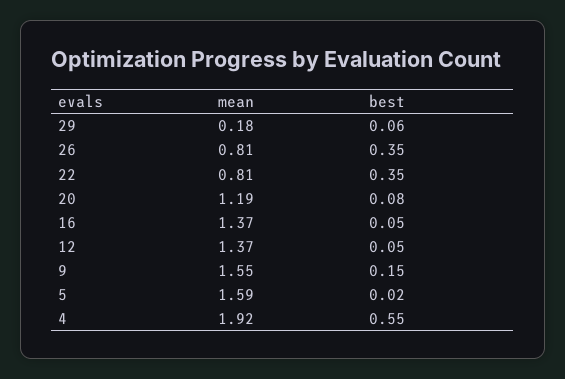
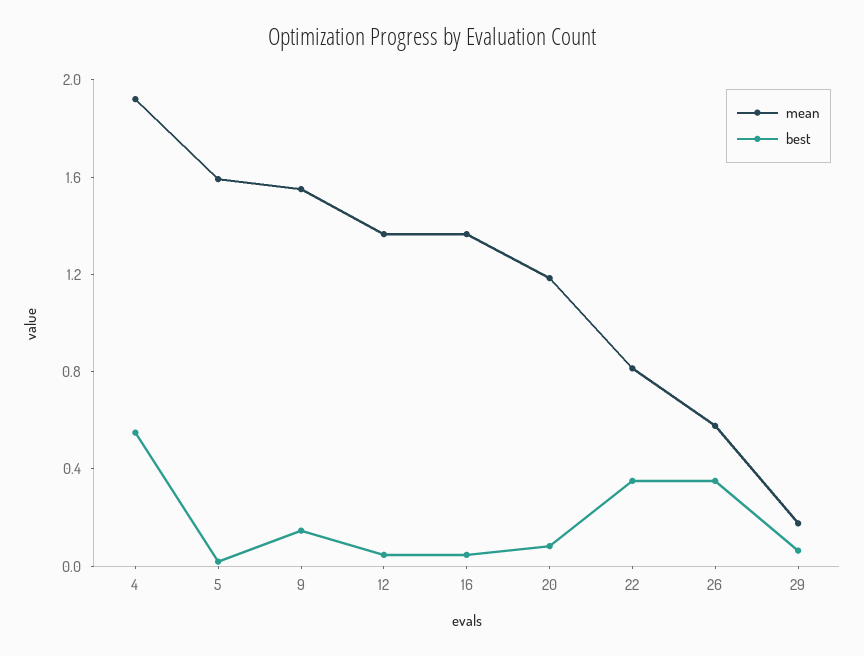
mean, 26: 0.81 -> 0.6

